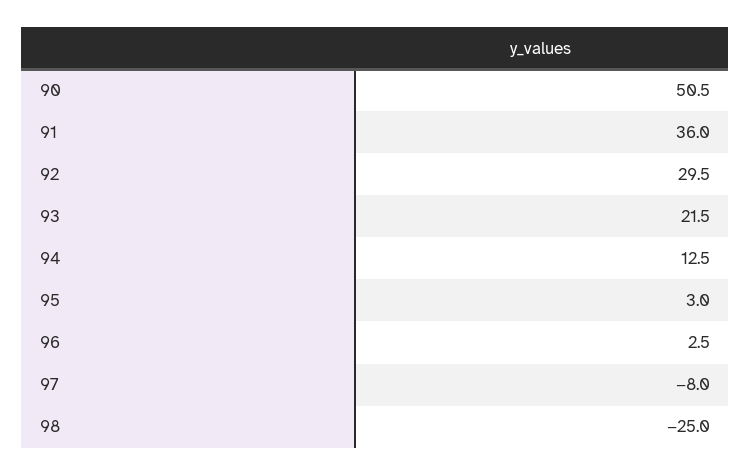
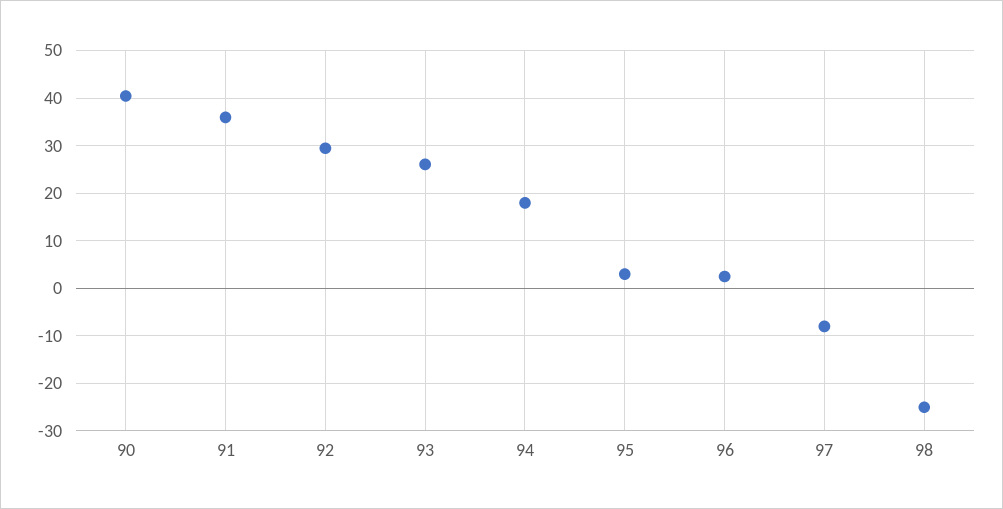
90: 50.5 -> 40
93: 21.5 -> 26
94: 12.5 -> 18

